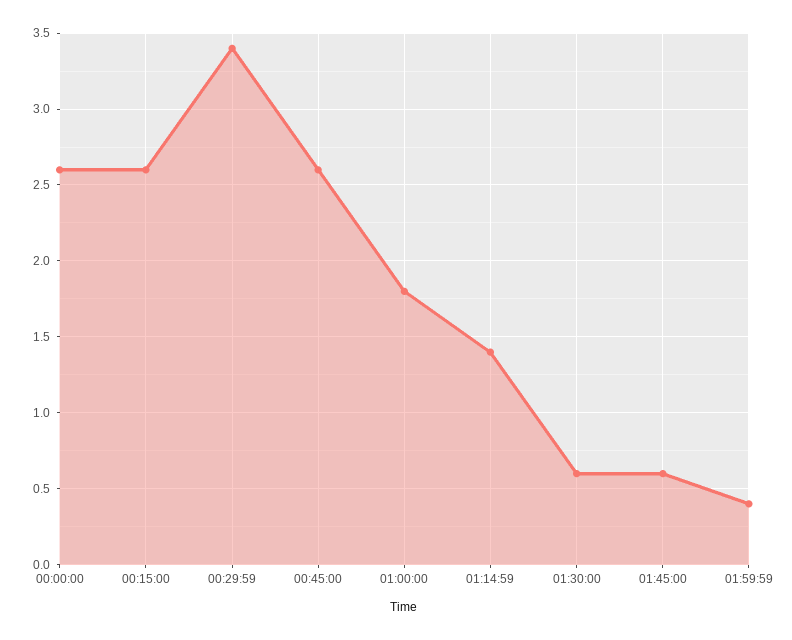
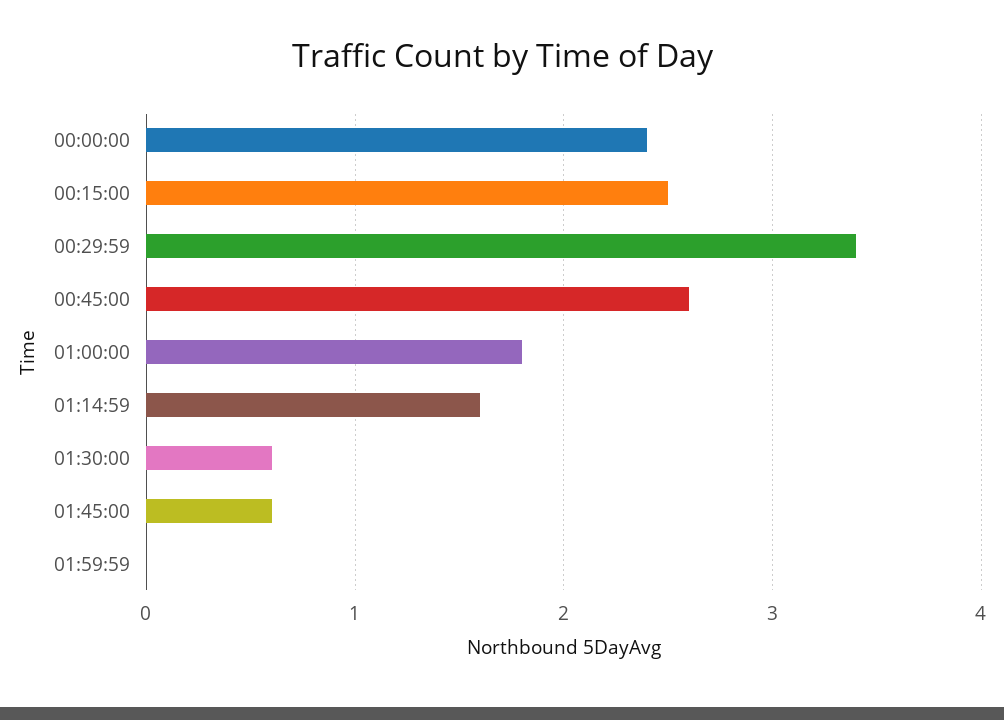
00:00:00: 2.6 -> 2.4
00:15:00: 2.6 -> 2.5
01:14:59: 1.4 -> 1.6
01:59:59: 0.4 -> 0

